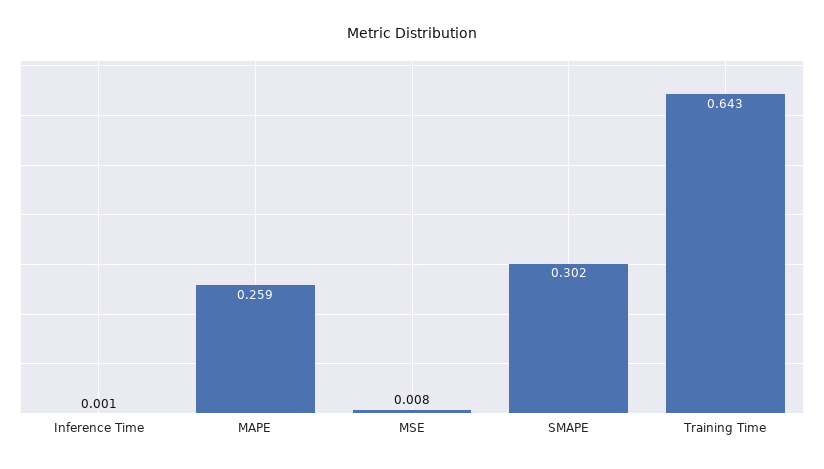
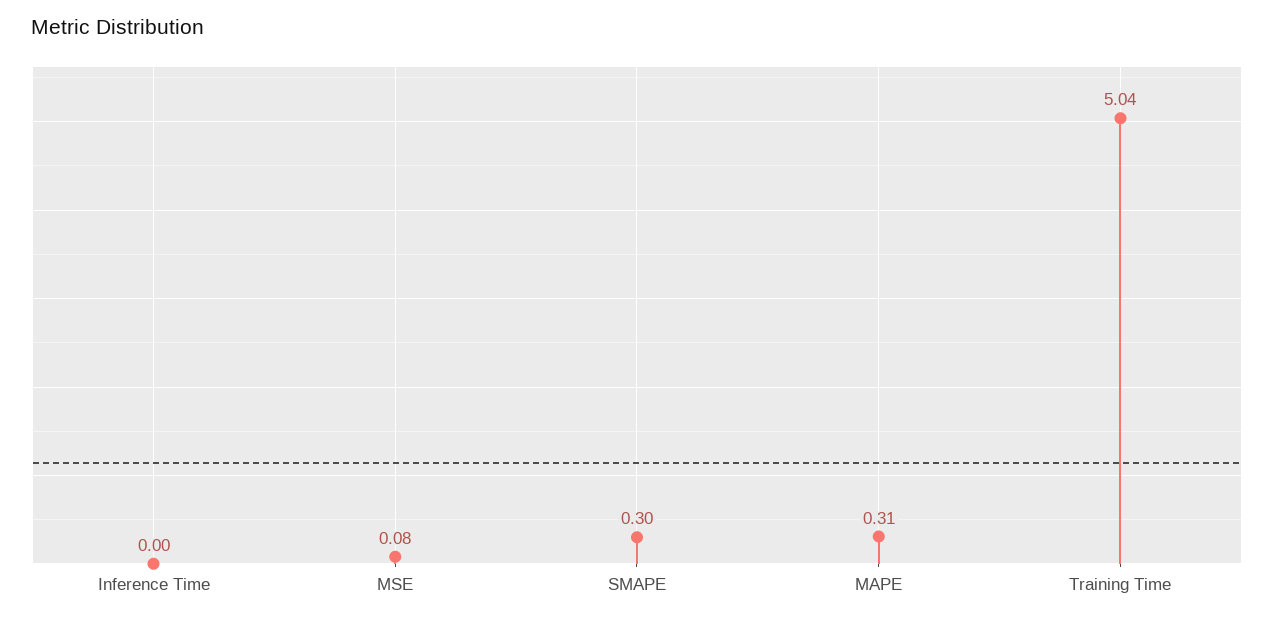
MAPE: 0.259 -> 0.31
MSE: 0.008 -> 0.08
Training Time: 0.643 -> 5.04

